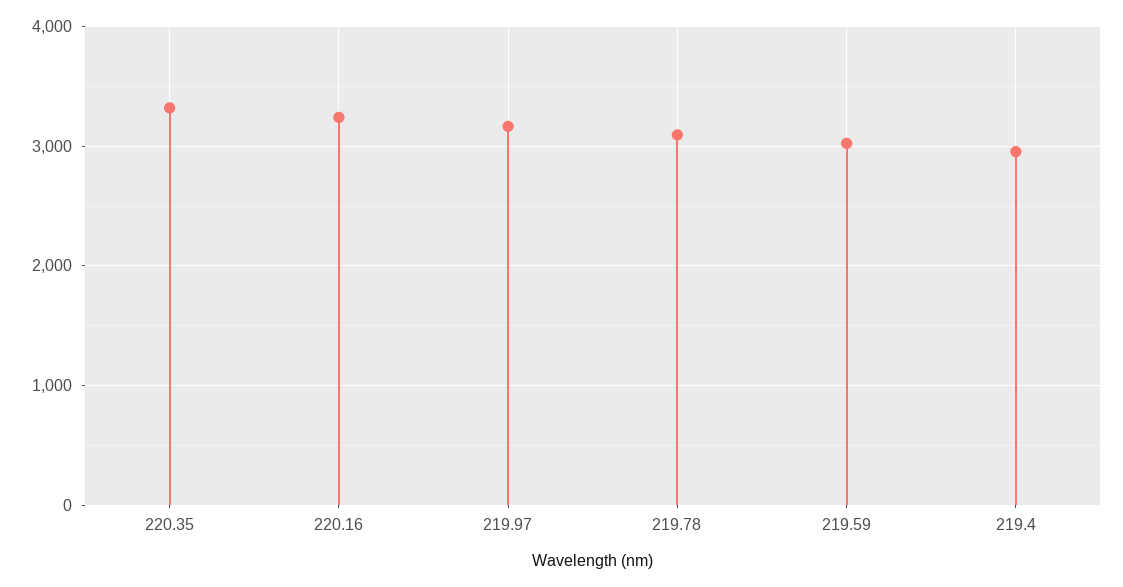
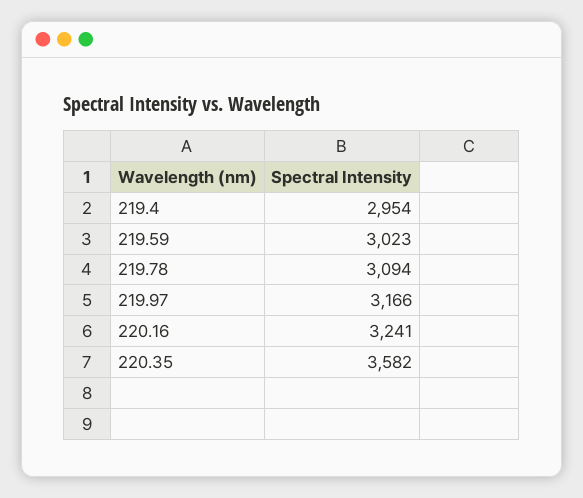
220.35: 3300 -> 3582

